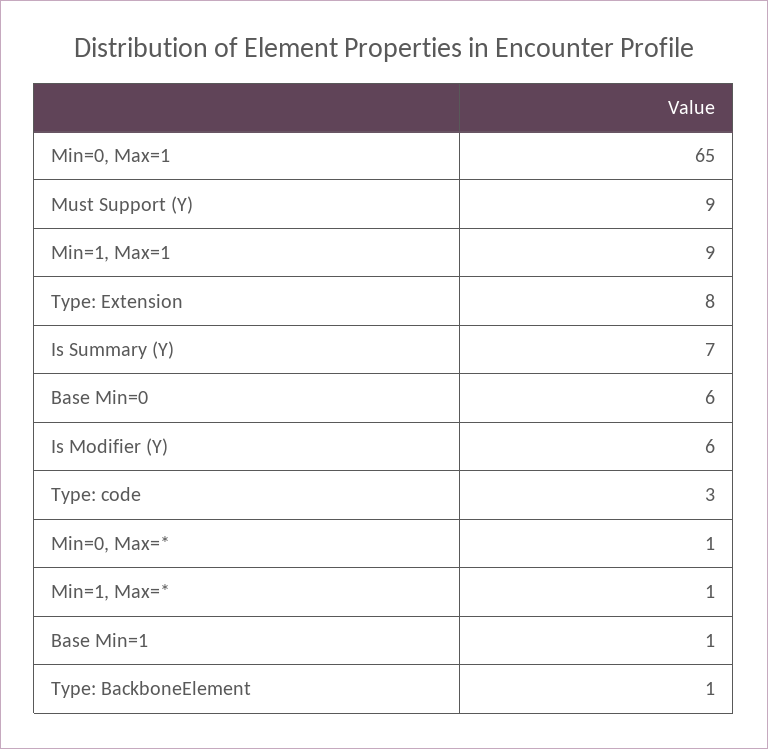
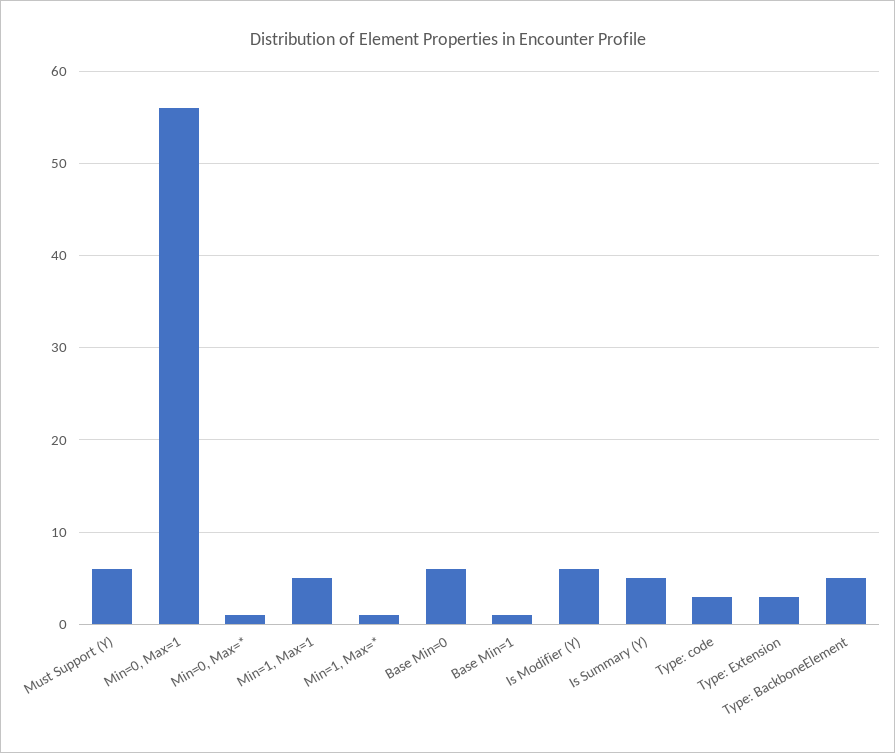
Min=0, Max=1: 65 -> 56
Must Support (Y): 9 -> 6
Min=1, Max=1: 9 -> 5
Type: Extension: 8 -> 3
Is Summary (Y): 7 -> 5
Type: BackboneElement: 1 -> 5

